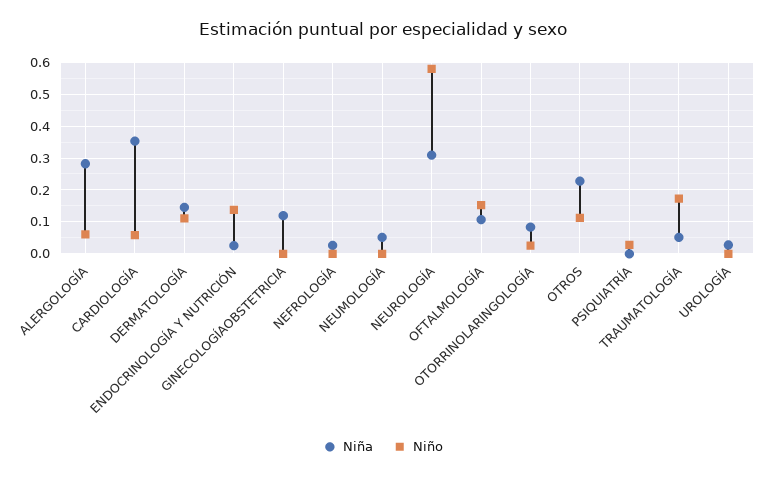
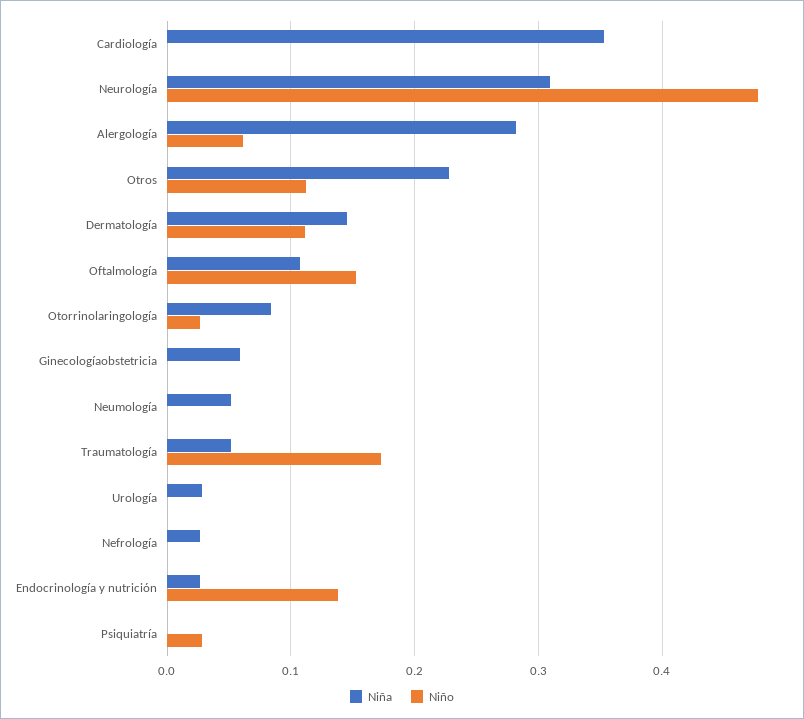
Niño, CARDIOLOGÍA: 0.06 -> 0
Niña, GINECOLOGÍAOBSTETRICIA: 0.12 -> 0.06
Niño, NEUROLOGÍA: 0.58 -> 0.48

